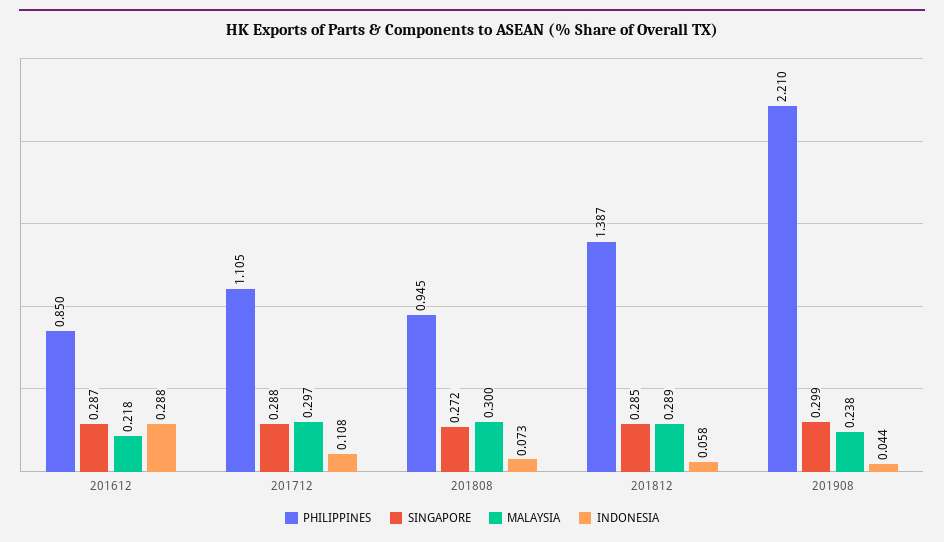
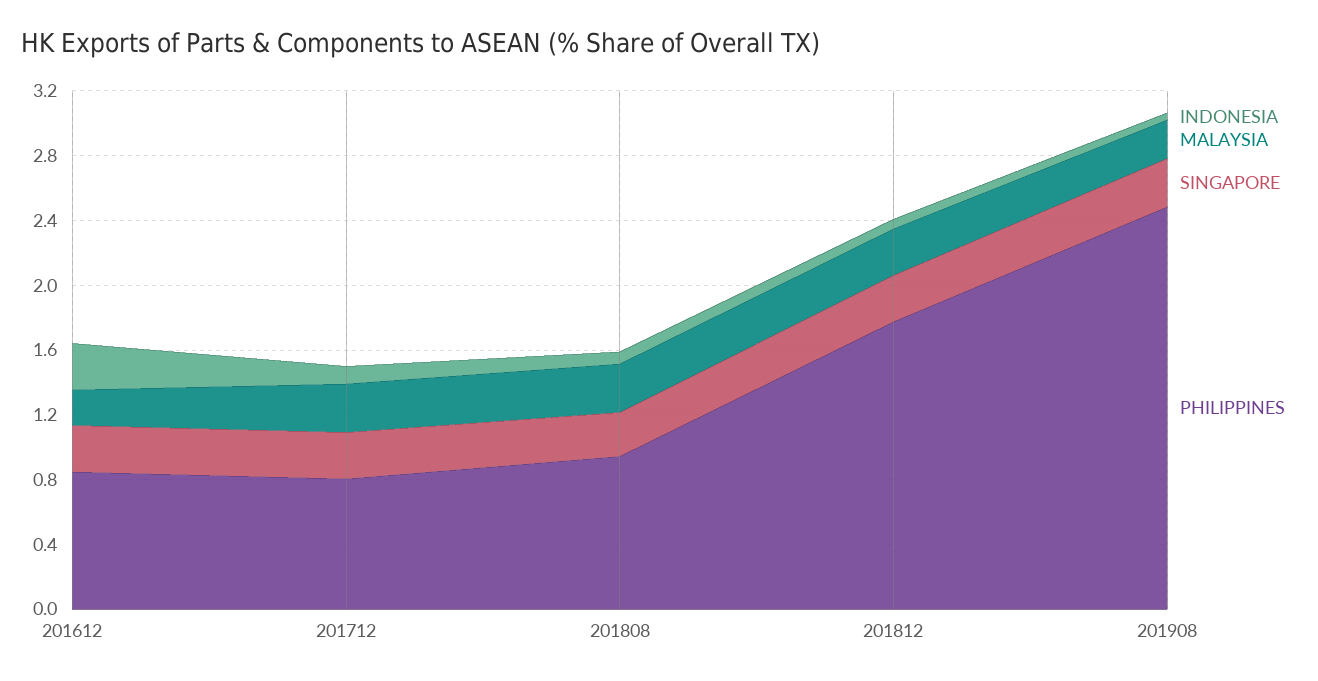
PHILIPPINES, 201712: 1.105 -> 0.8
PHILIPPINES, 201812: 1.387 -> 1.8
PHILIPPINES, 201908: 2.21 -> 2.5

